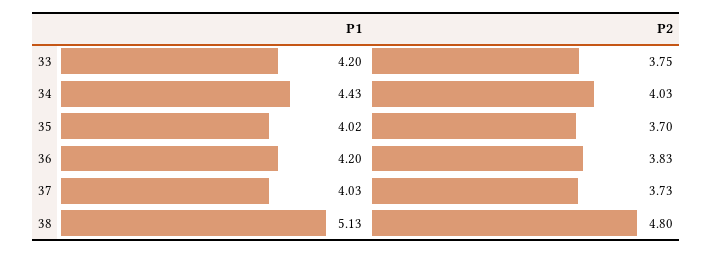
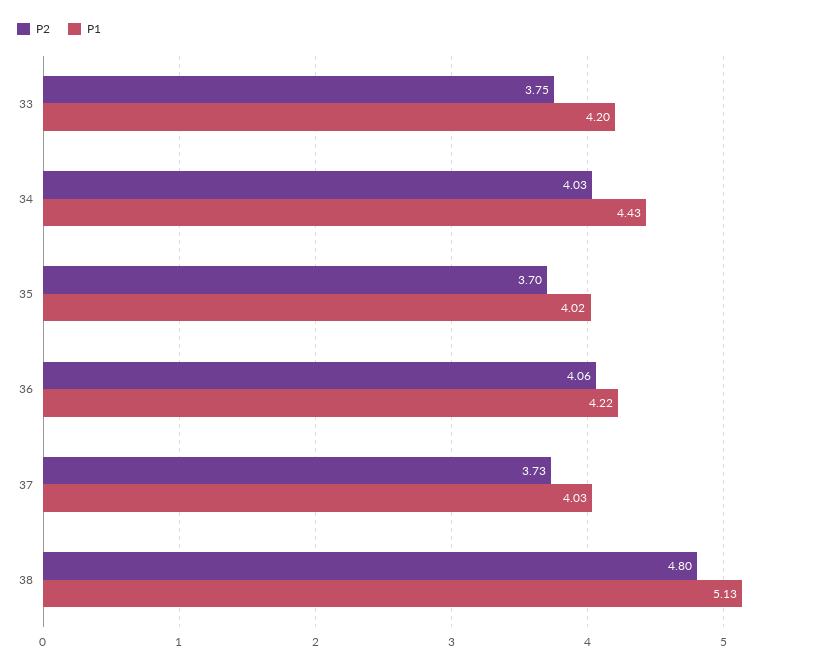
P1, 36: 4.2 -> 4.22
P2, 36: 3.83 -> 4.06

